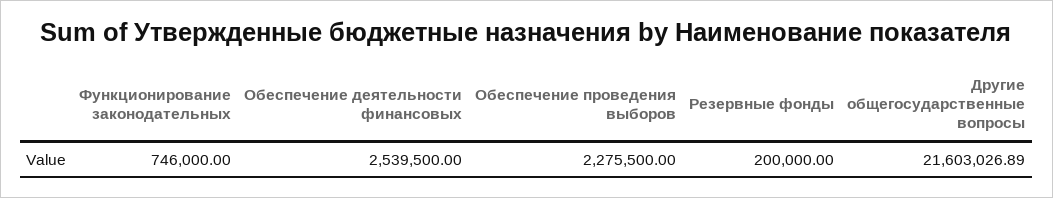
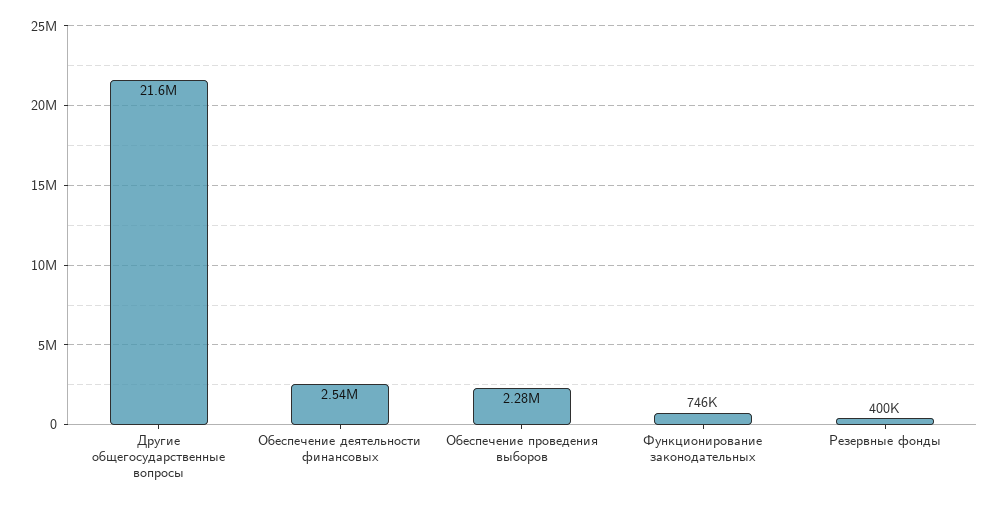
Резервные фонды: 200000 -> 400000

